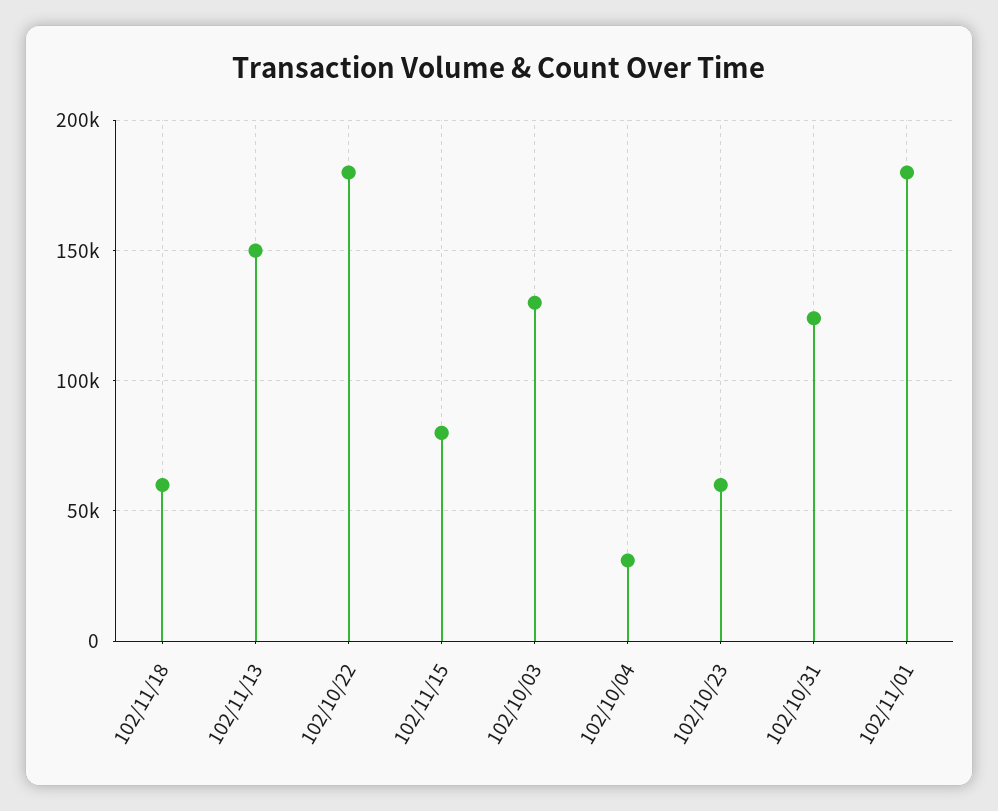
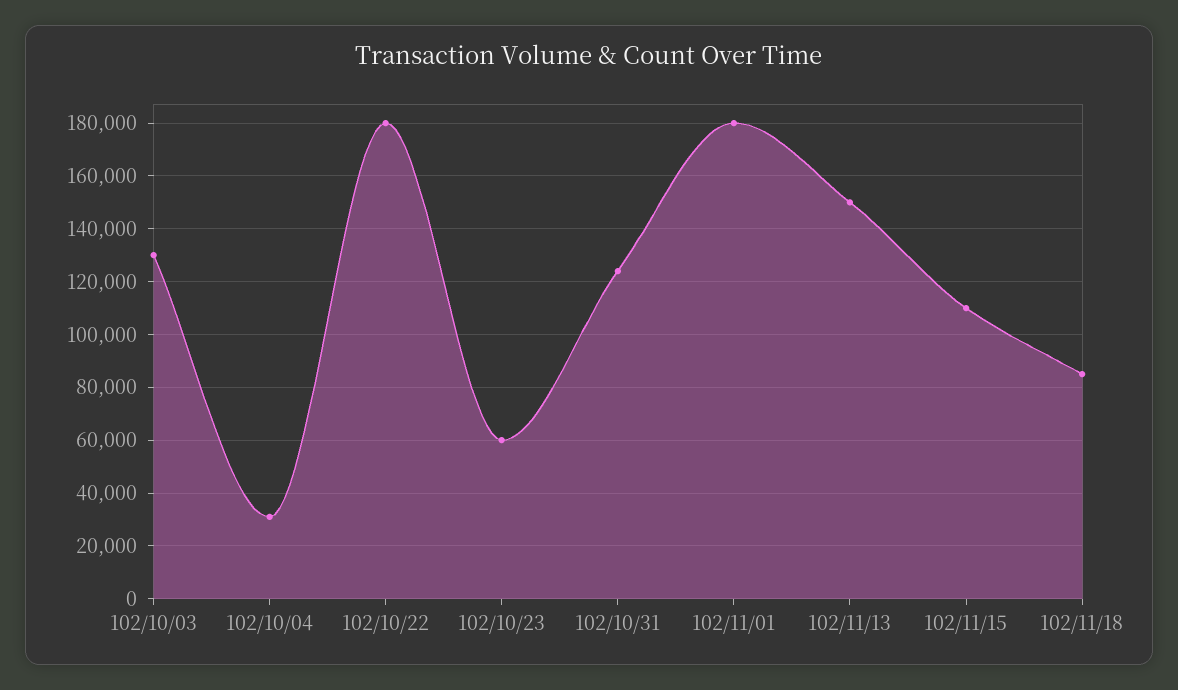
102/11/18: 60000 -> 85000
102/11/15: 80000 -> 110000

